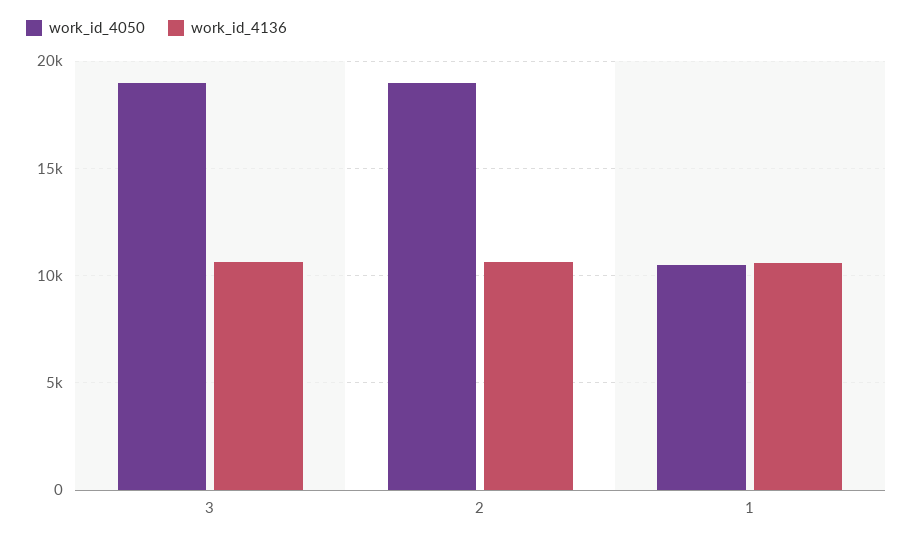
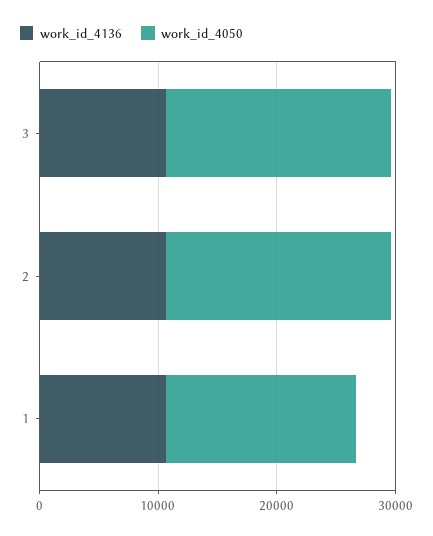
work_id_4050, 1: 10500 -> 16000

